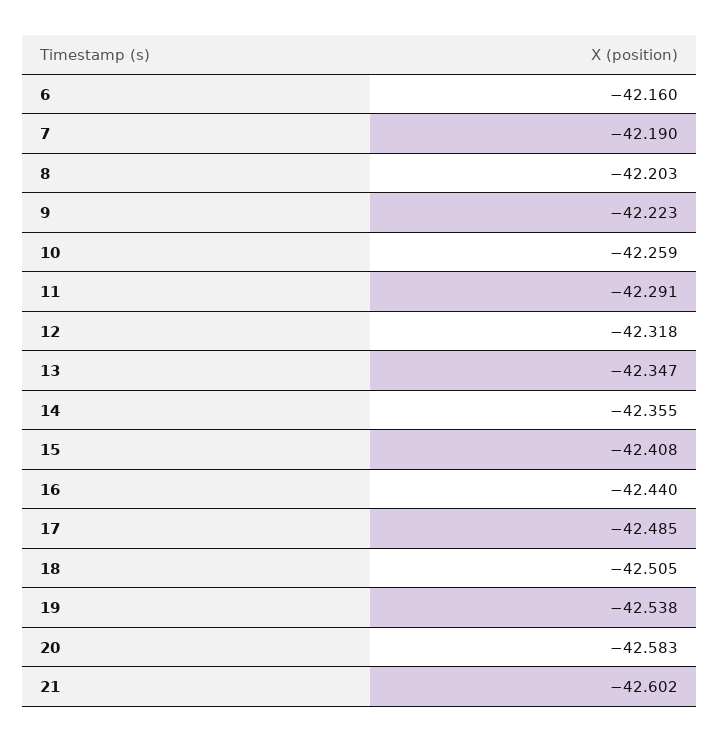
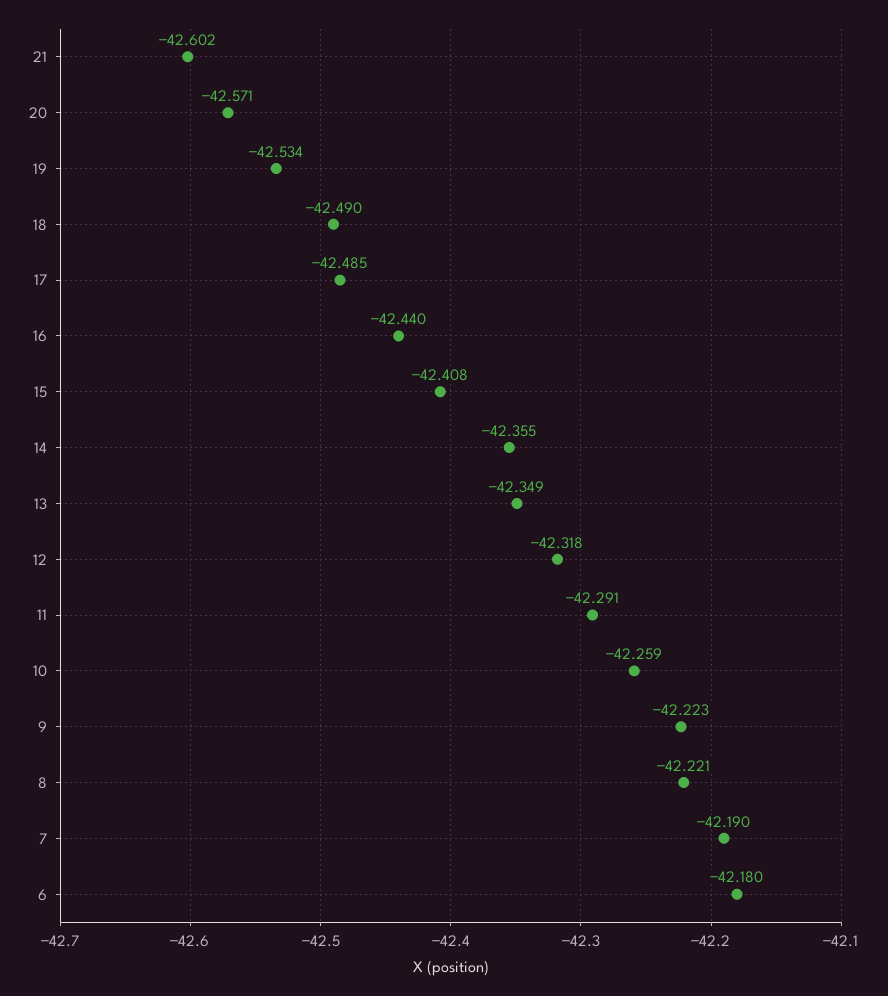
6: -42.16 -> -42.18
8: -42.203 -> -42.221
13: -42.347 -> -42.349
18: -42.505 -> -42.49
19: -42.538 -> -42.534
20: -42.583 -> -42.571

